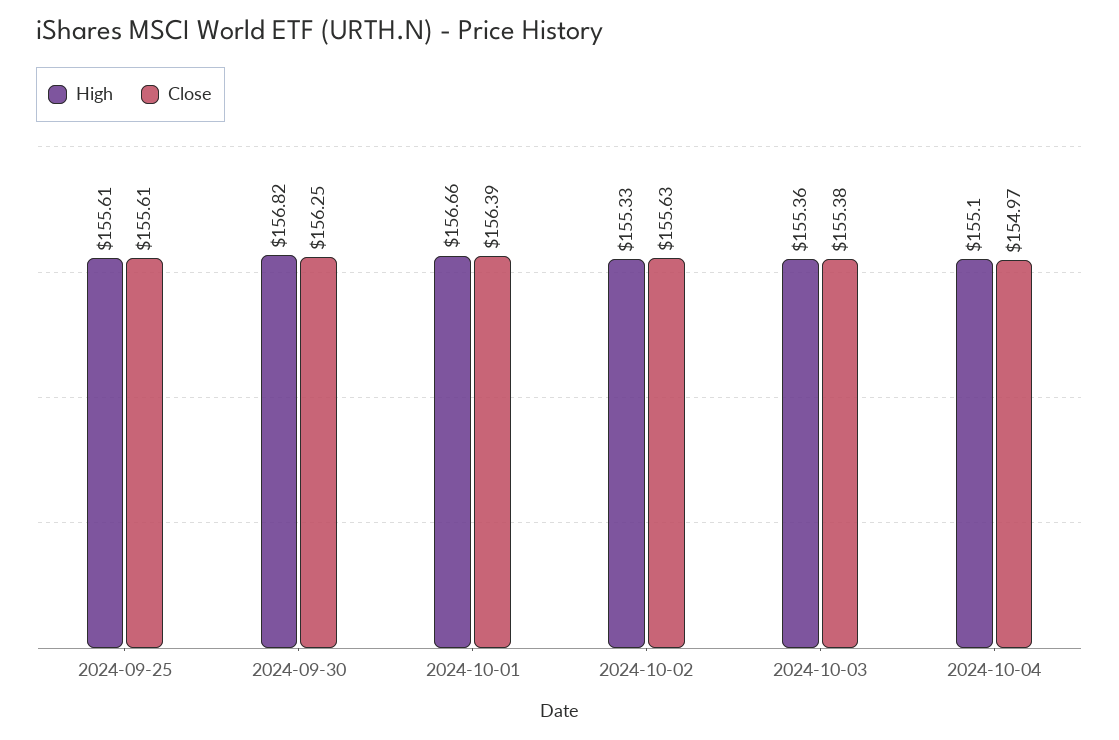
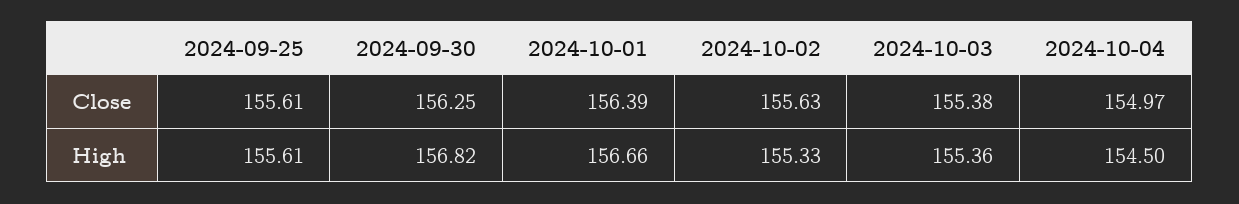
High, 2024-10-04: 155.1 -> 154.5

